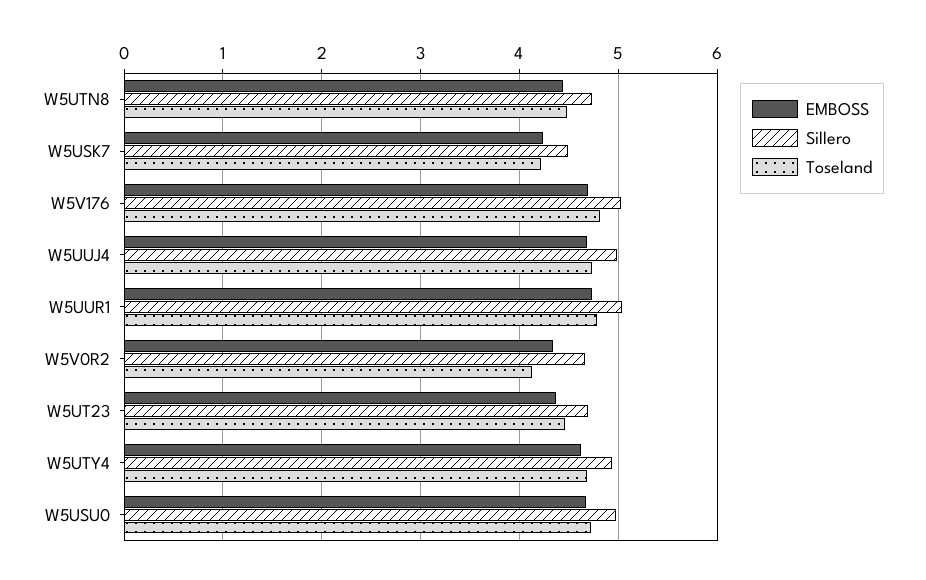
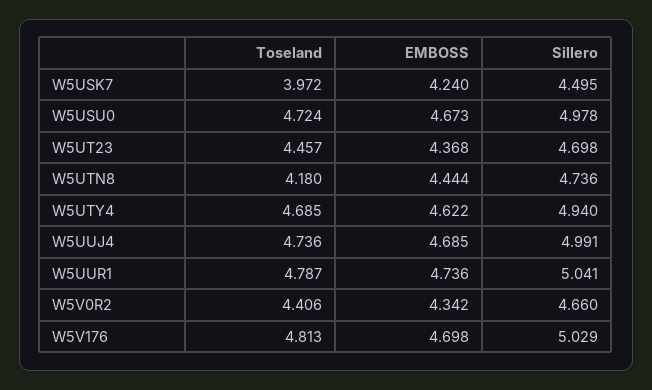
Toseland, W5UTN8: 4.5 -> 4.18
Toseland, W5USK7: 4.2 -> 3.972
Toseland, W5V0R2: 4.1 -> 4.406

